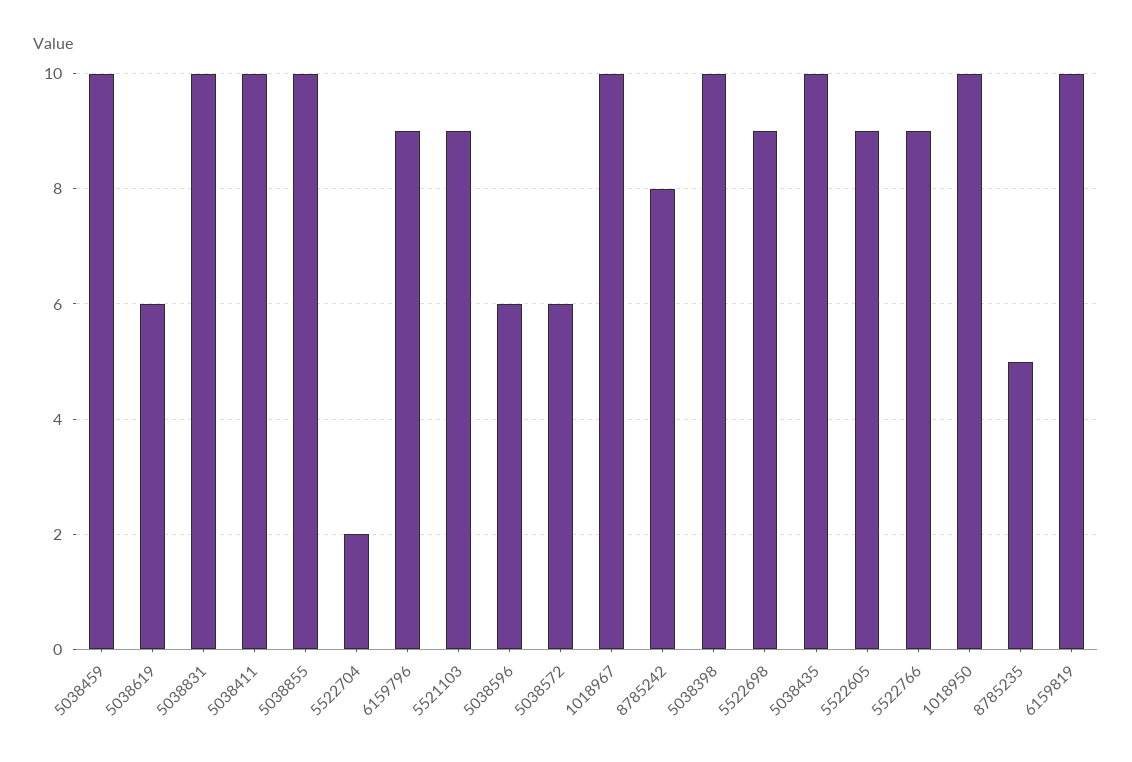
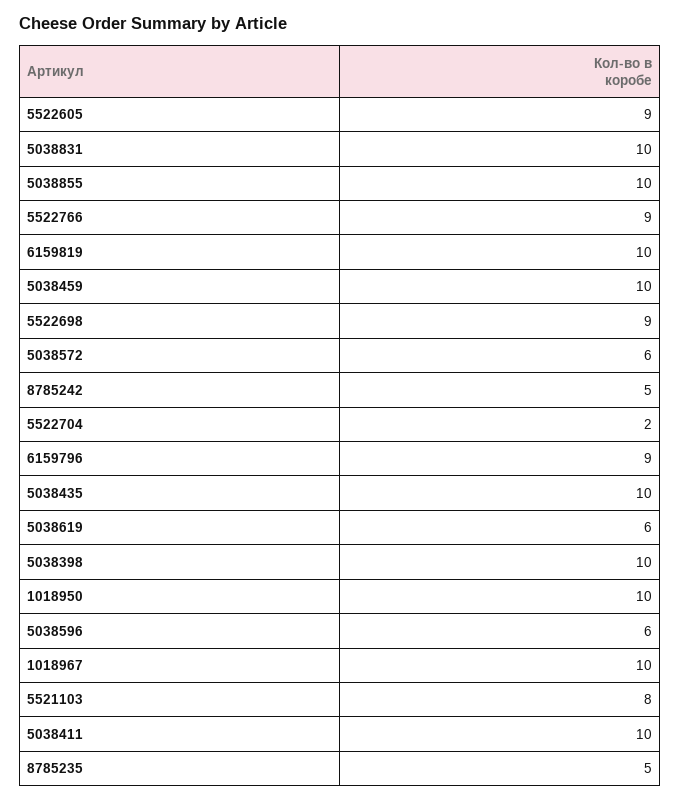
5521103: 9 -> 8
8785242: 8 -> 5

